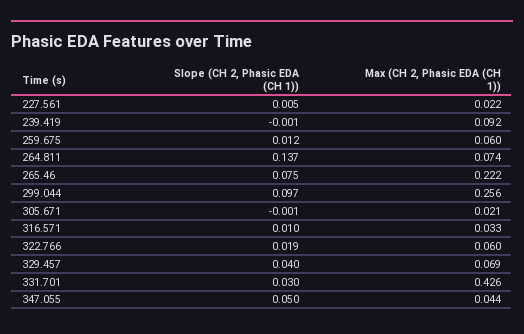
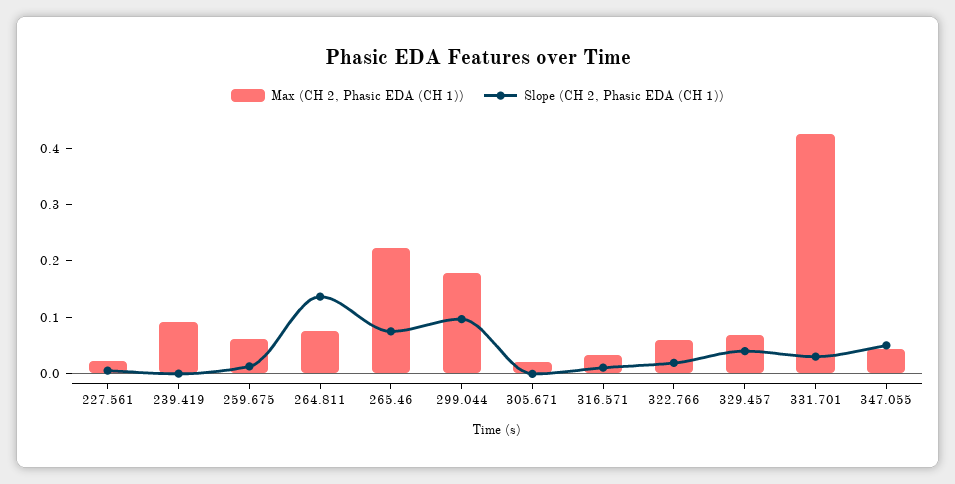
Max (CH 2, Phasic EDA (CH 1)), 299.044: 0.256 -> 0.18

